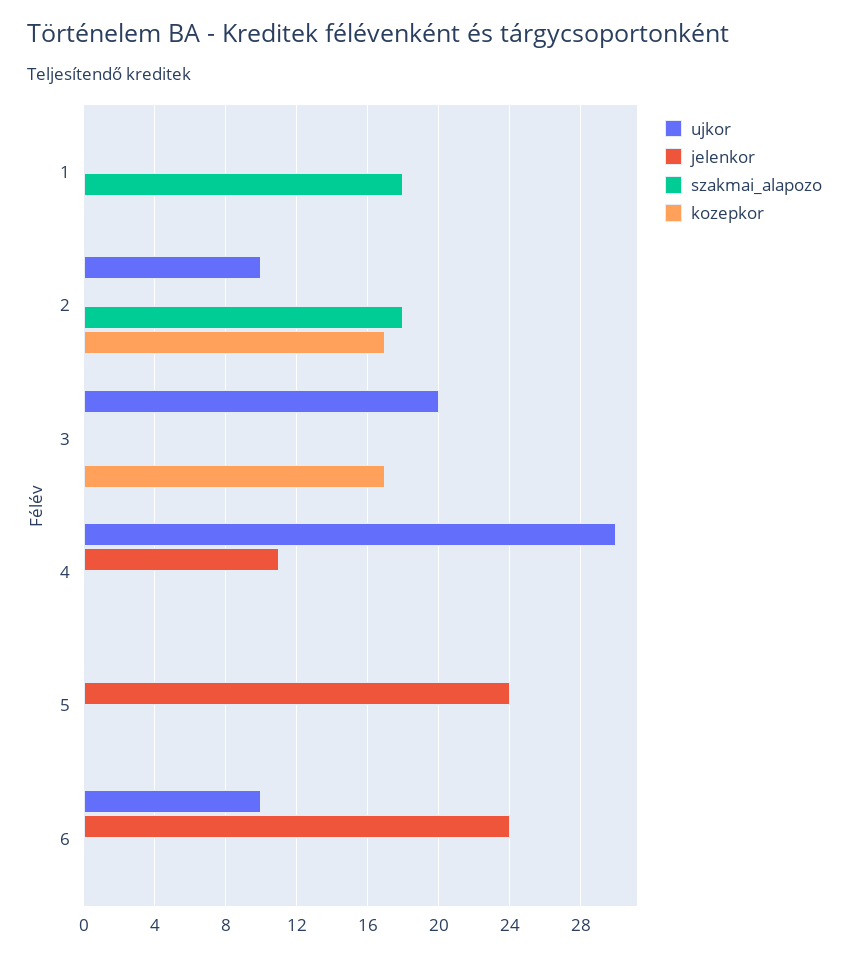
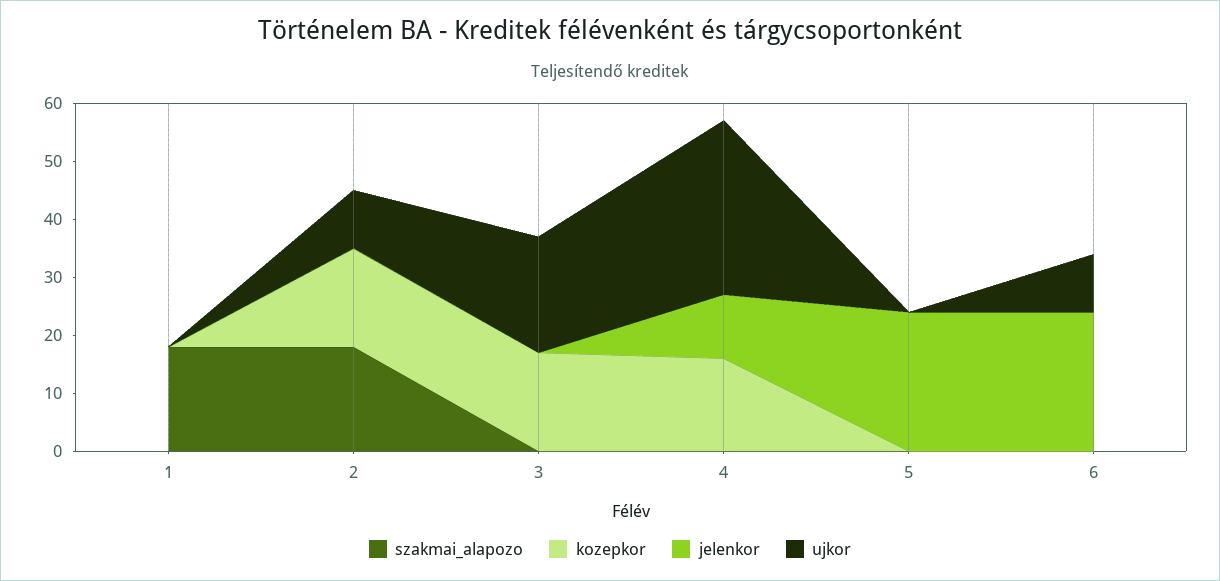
kozepkor, 4: 0 -> 15

